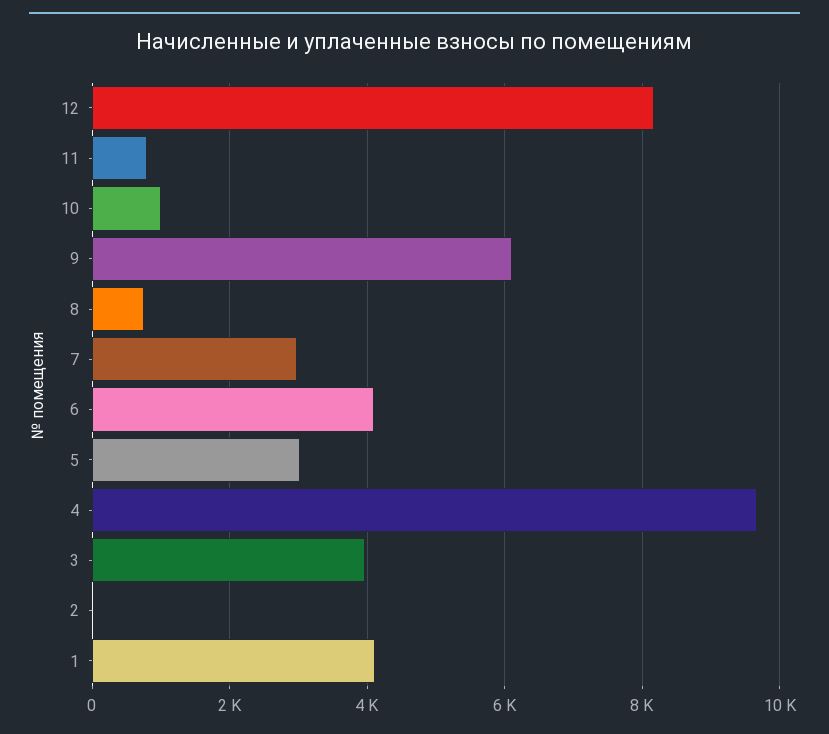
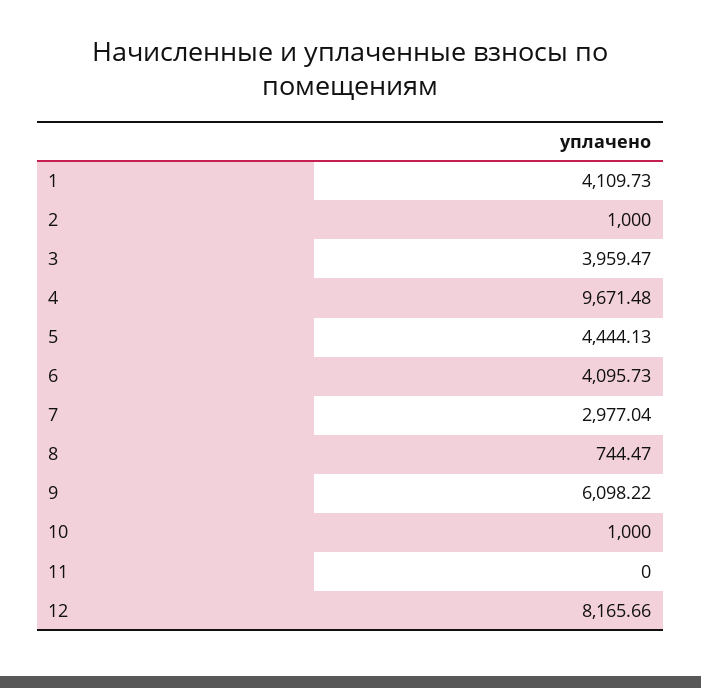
11: 800 -> 0
5: 3000 -> 4444.13
2: 0 -> 1000

